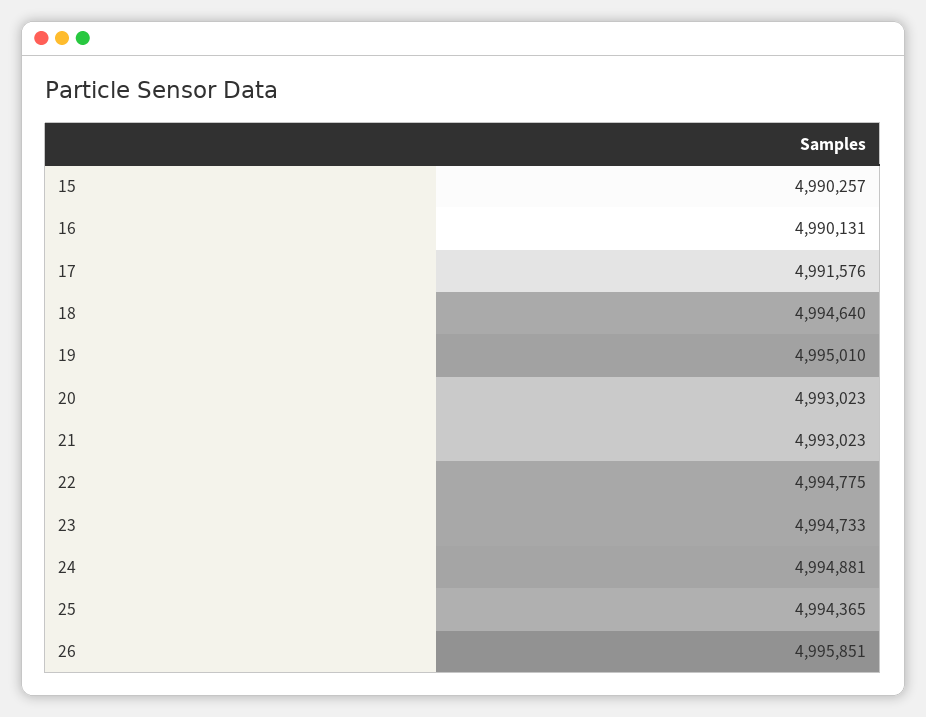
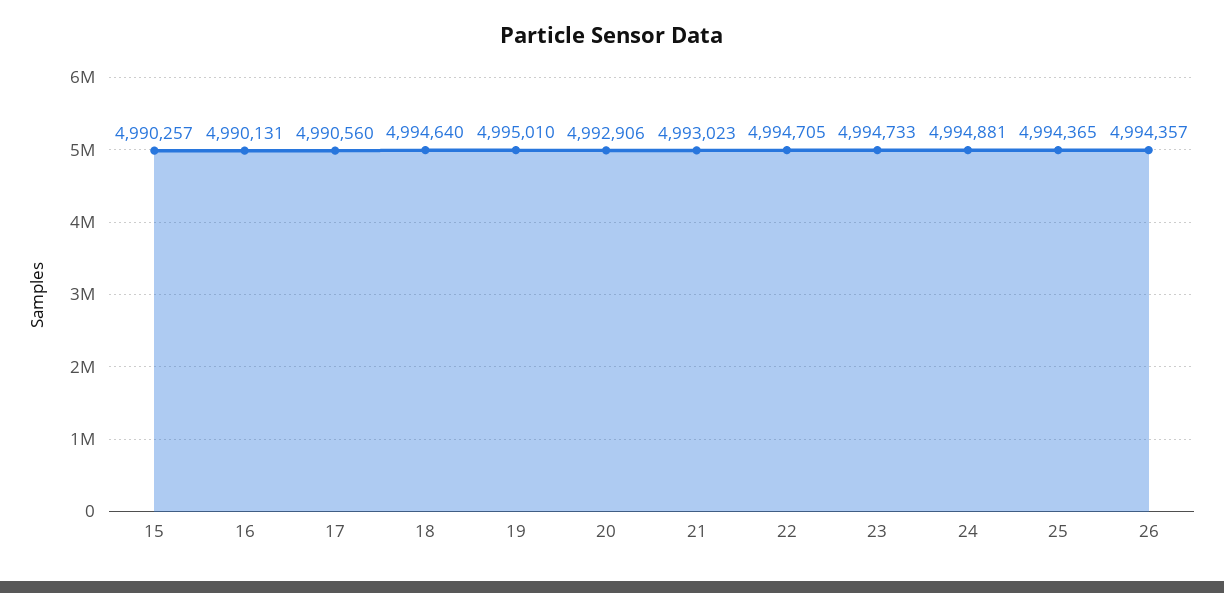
17: 4991576 -> 4990560
20: 4993023 -> 4992906
22: 4994775 -> 4994705
26: 4995851 -> 4994357

